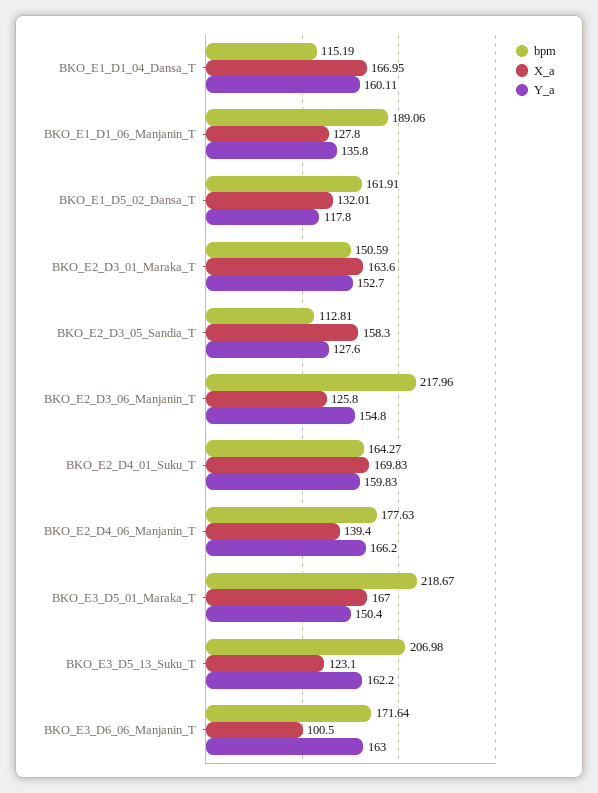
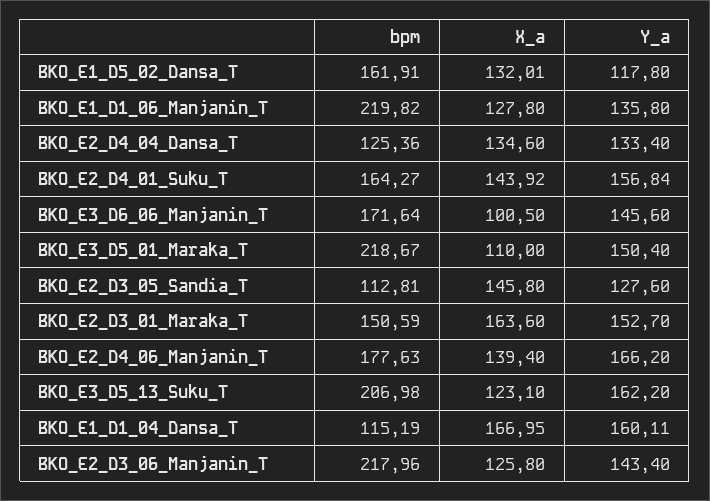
bpm, BKO_E1_D1_06_Manjanin_T: 189.06 -> 219.82
X_a, BKO_E2_D3_05_Sandia_T: 158.3 -> 145.8
Y_a, BKO_E2_D3_06_Manjanin_T: 154.8 -> 143.4
X_a, BKO_E2_D4_01_Suku_T: 169.83 -> 143.92
Y_a, BKO_E2_D4_01_Suku_T: 159.83 -> 156.84
X_a, BKO_E3_D5_01_Maraka_T: 167 -> 110
Y_a, BKO_E3_D6_06_Manjanin_T: 163 -> 145.6
bpm, BKO_E2_D4_04_Dansa_T: none -> 125.36
X_a, BKO_E2_D4_04_Dansa_T: none -> 134.6
Y_a, BKO_E2_D4_04_Dansa_T: none -> 133.4

